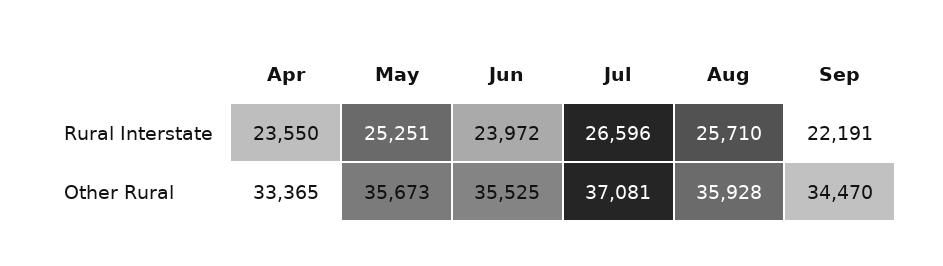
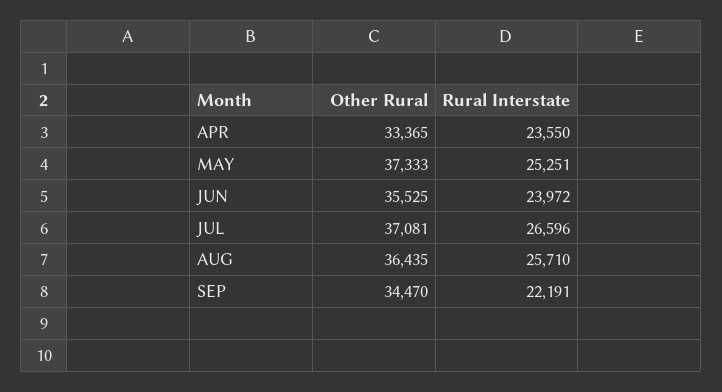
May, Other Rural: 35673 -> 37333
Aug, Other Rural: 35928 -> 36435

